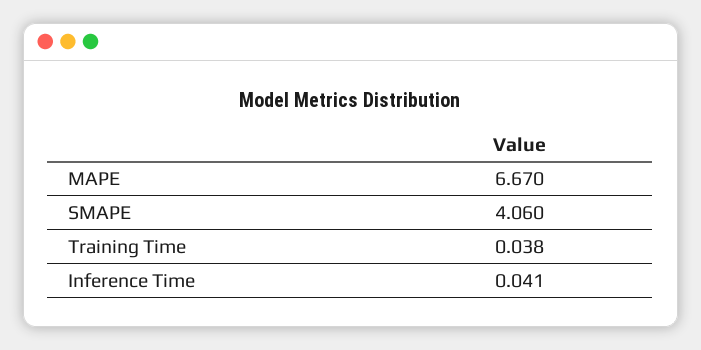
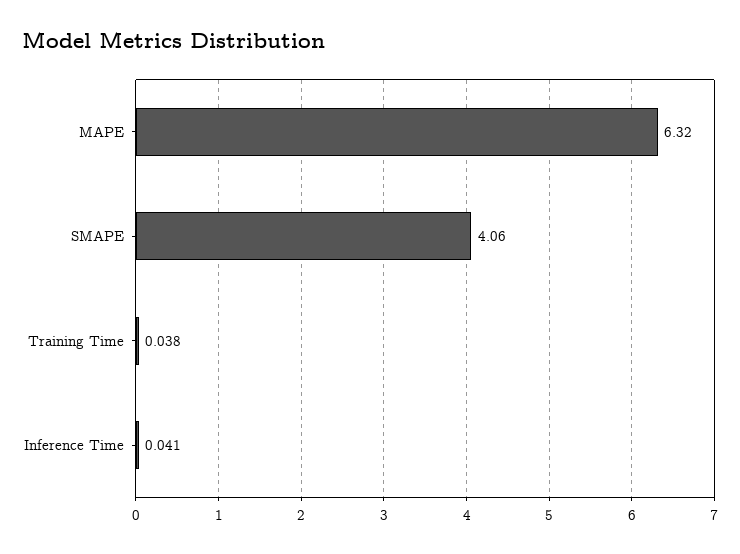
MAPE: 6.67 -> 6.32

